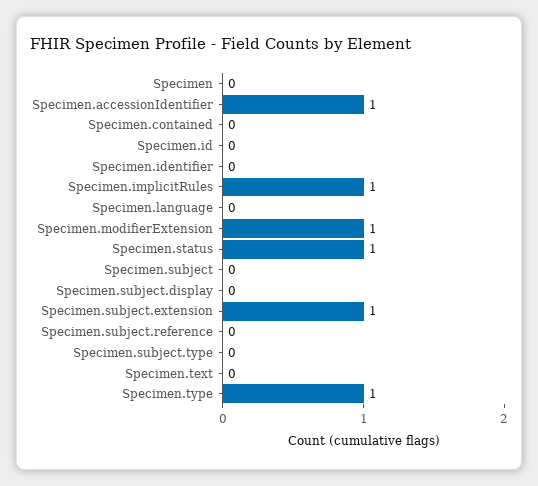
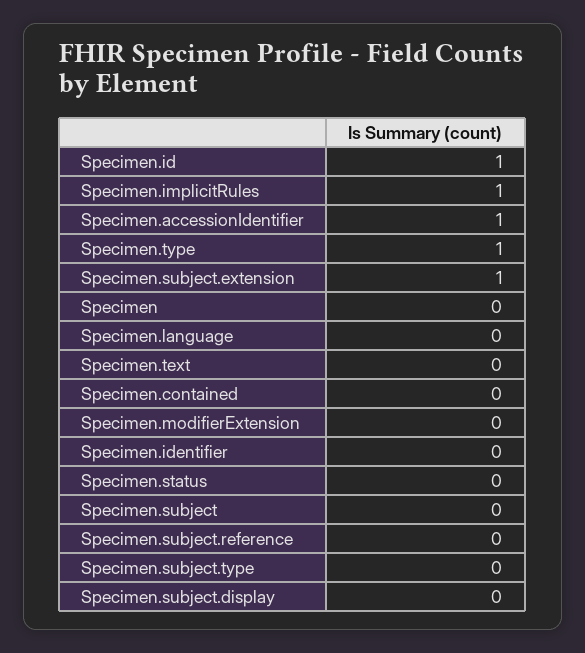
Specimen.id: 0 -> 1
Specimen.modifierExtension: 1 -> 0
Specimen.status: 1 -> 0

